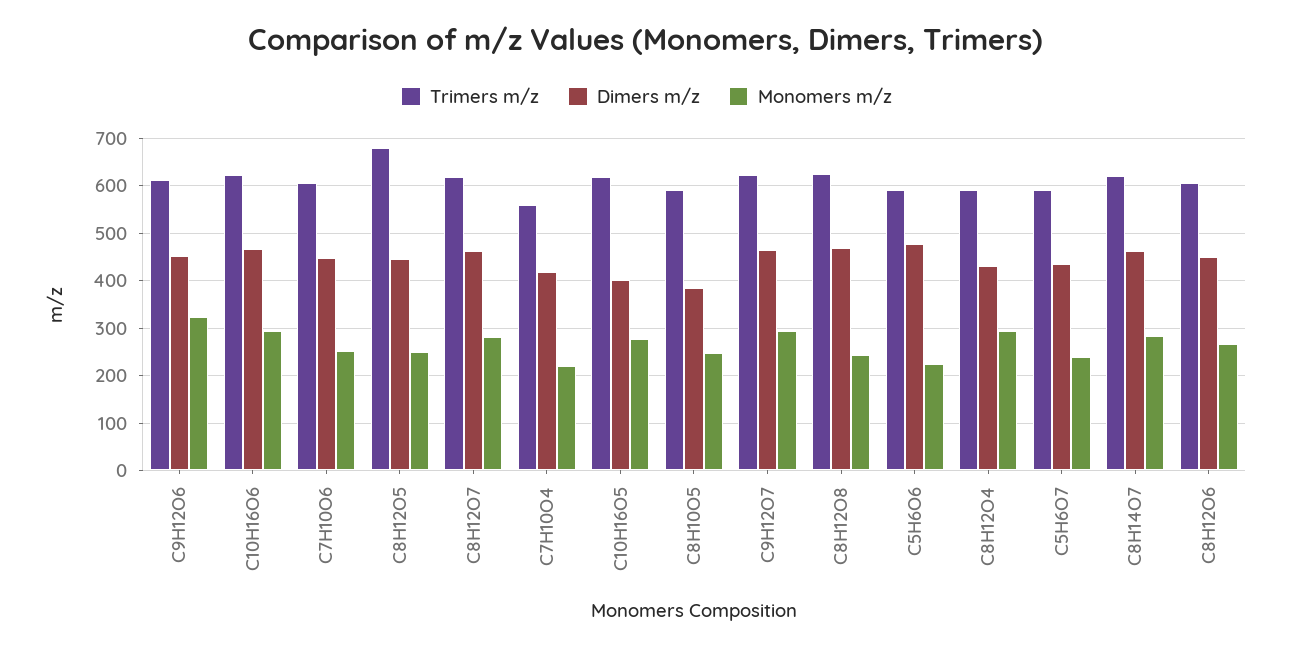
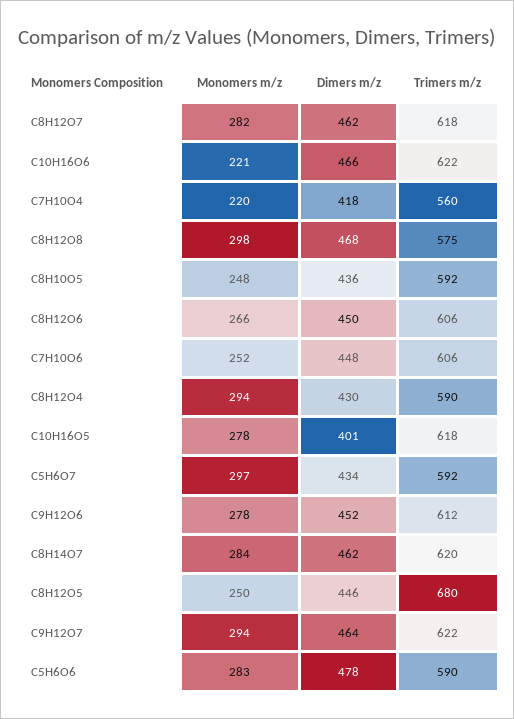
Monomers m/z, C9H12O6: 320 -> 278
Monomers m/z, C10H16O6: 300 -> 221
Dimers m/z, C8H10O5: 380 -> 436
Trimers m/z, C8H12O8: 620 -> 575
Monomers m/z, C8H12O8: 240 -> 298
Monomers m/z, C5H6O6: 220 -> 283
Monomers m/z, C5H6O7: 240 -> 297

